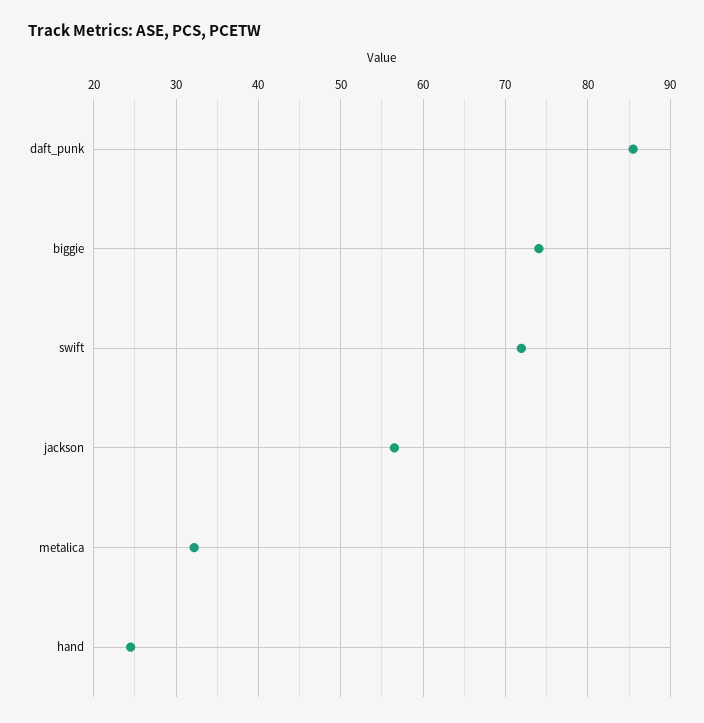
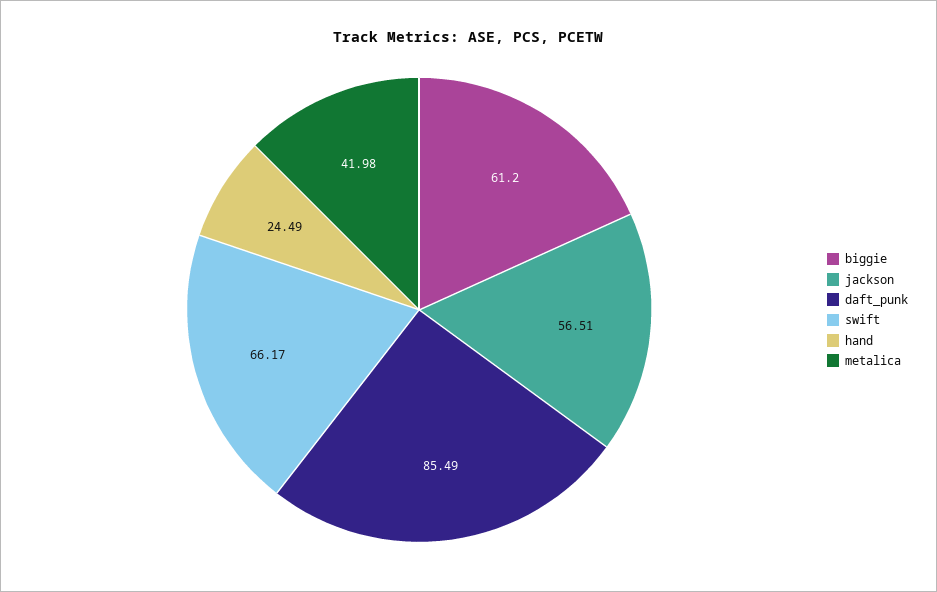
biggie: 74 -> 61.2
swift: 72 -> 66.17
metalica: 32 -> 41.98

